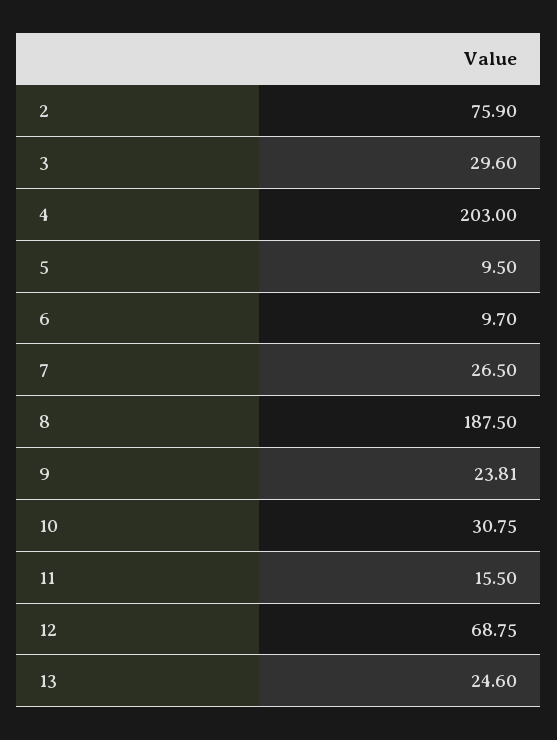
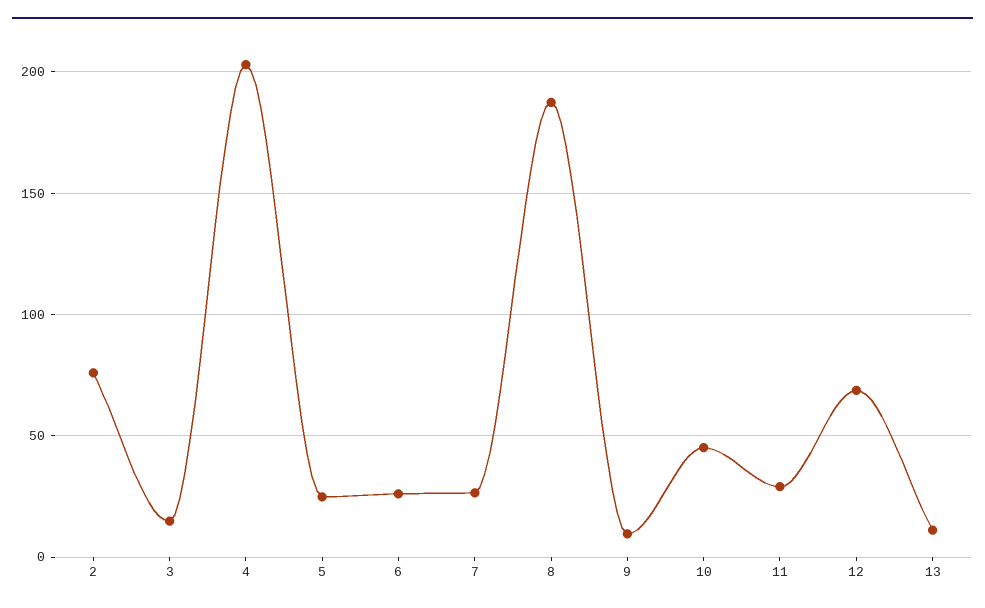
3: 29.6 -> 15
5: 9.5 -> 25
6: 9.7 -> 25
9: 23.81 -> 10
10: 30.75 -> 45
11: 15.5 -> 30
13: 24.6 -> 10

